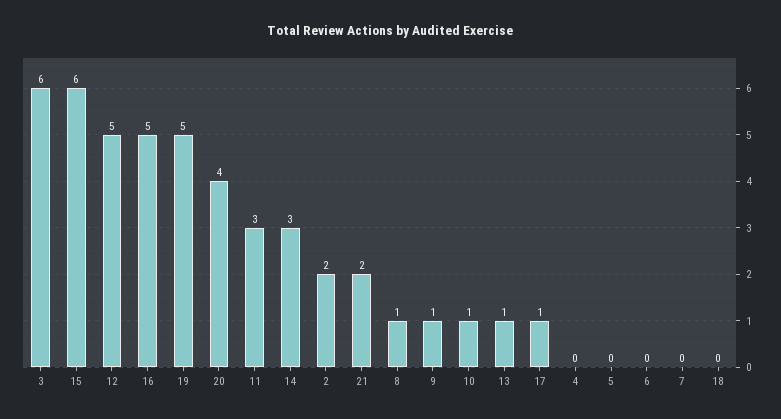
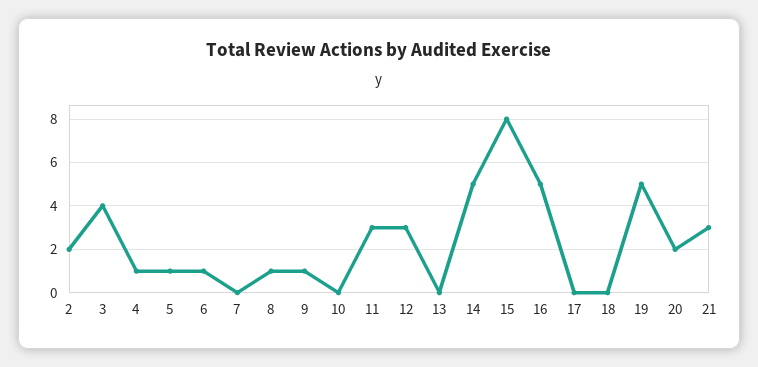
3: 6 -> 4
15: 6 -> 8
12: 5 -> 3
20: 4 -> 2
14: 3 -> 5
21: 2 -> 3
10: 1 -> 0
13: 1 -> 0
17: 1 -> 0
4: 0 -> 1
5: 0 -> 1
6: 0 -> 1

